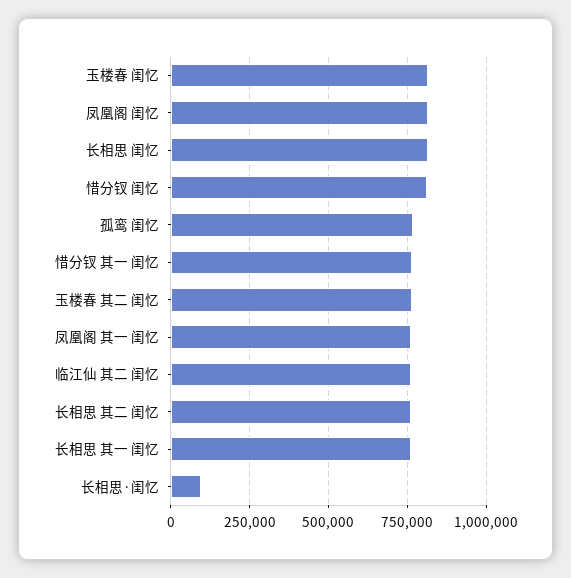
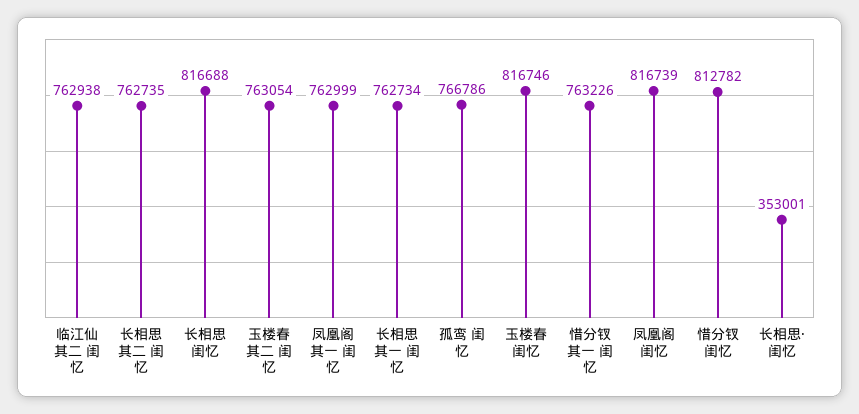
长相思·闺忆: 100000 -> 353001

